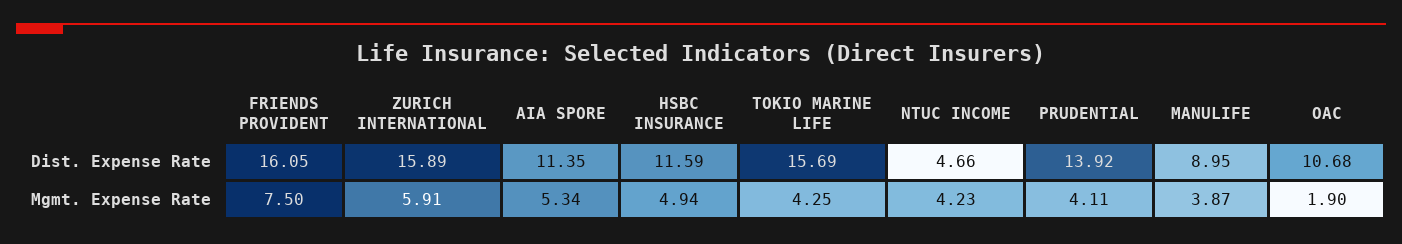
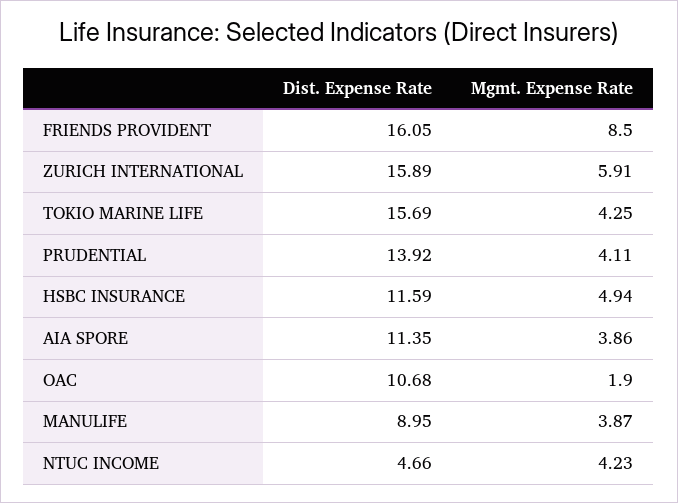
FRIENDS PROVIDENT, Mgmt. Expense Rate: 7.5 -> 8.5
AIA SPORE, Mgmt. Expense Rate: 5.34 -> 3.86

